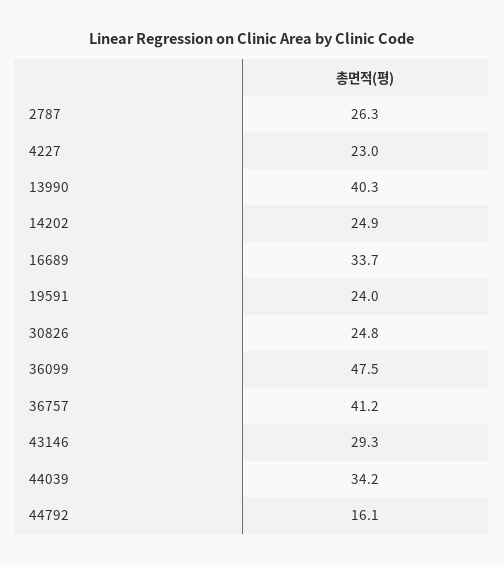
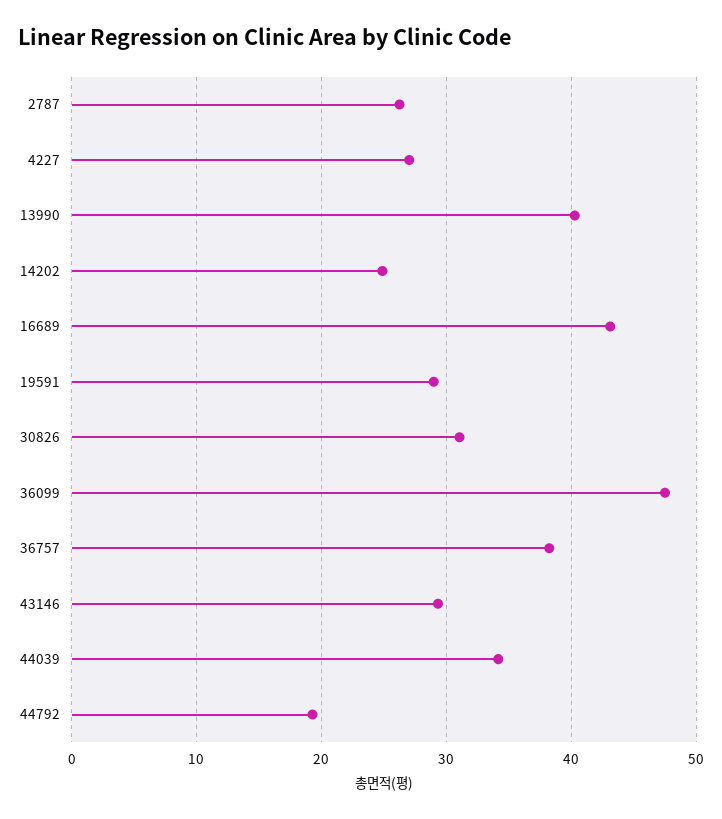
4227: 23 -> 27
16689: 33.7 -> 43
19591: 24 -> 29
30826: 24.8 -> 31
36757: 41.2 -> 38
44792: 16.1 -> 19

